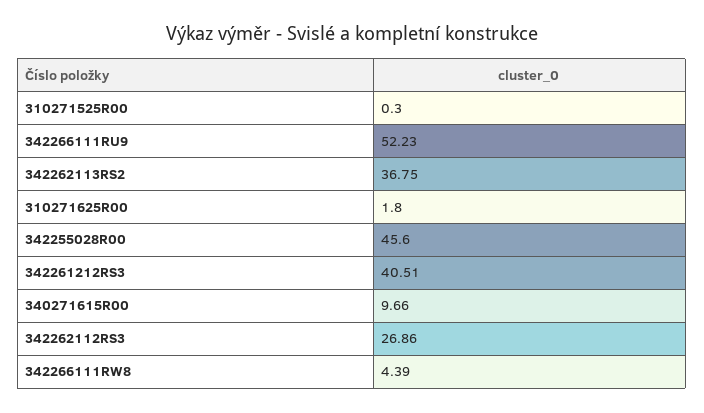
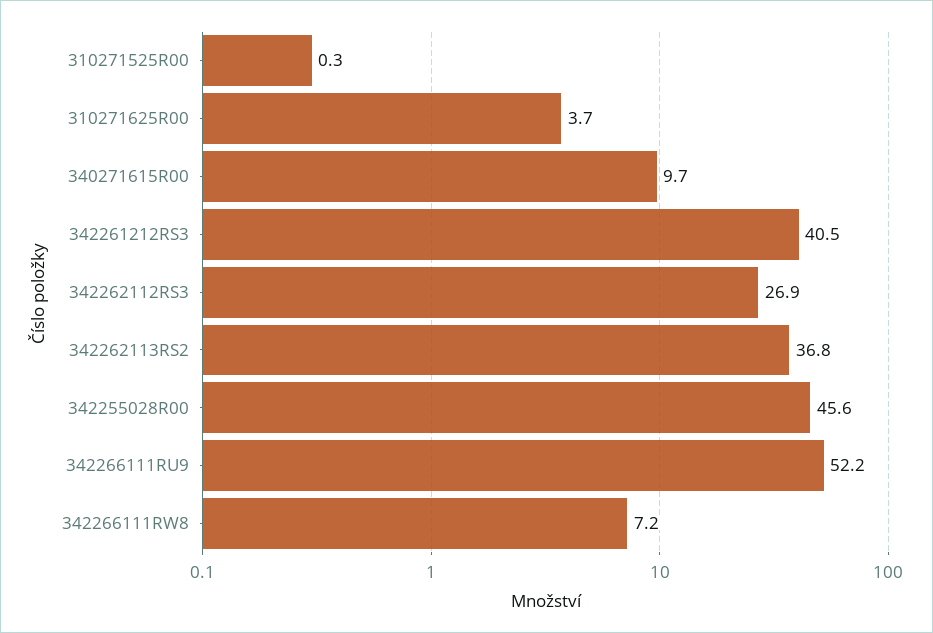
310271625R00: 1.8 -> 3.7
342266111RW8: 4.39 -> 7.2

